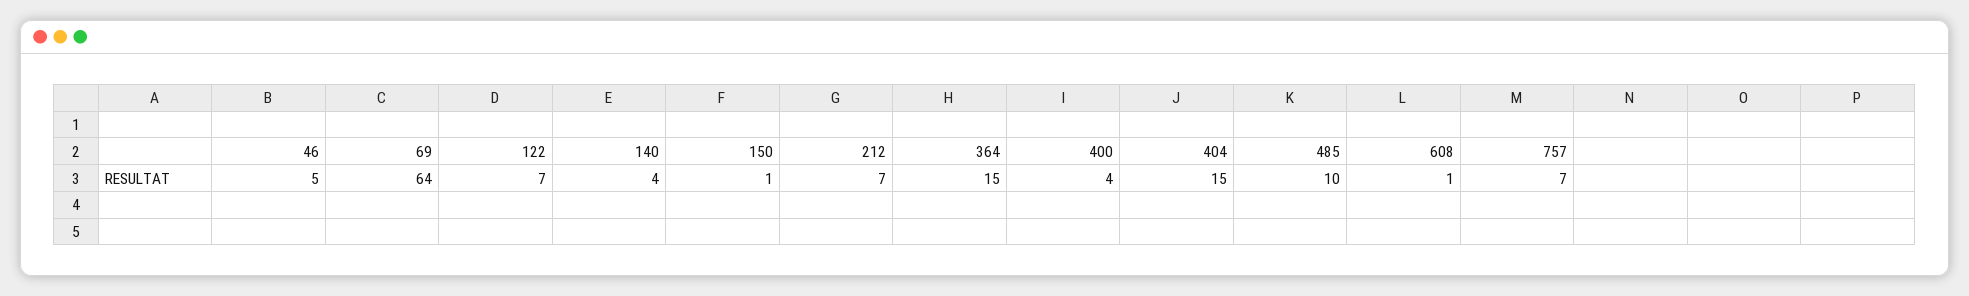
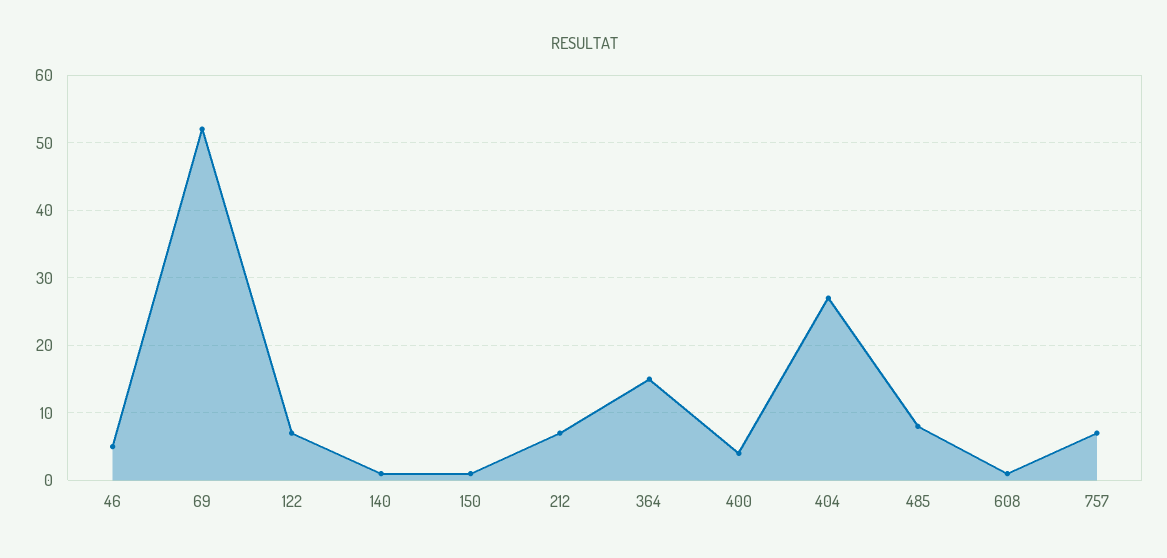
69: 64 -> 52
140: 4 -> 1
404: 15 -> 27
485: 10 -> 8

